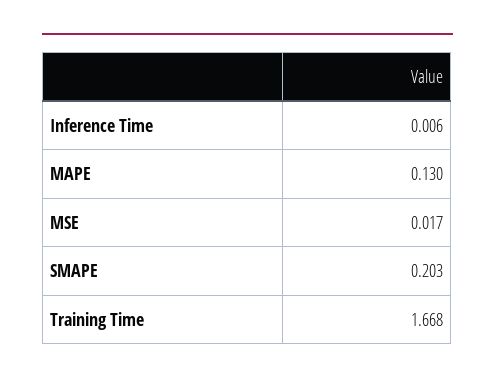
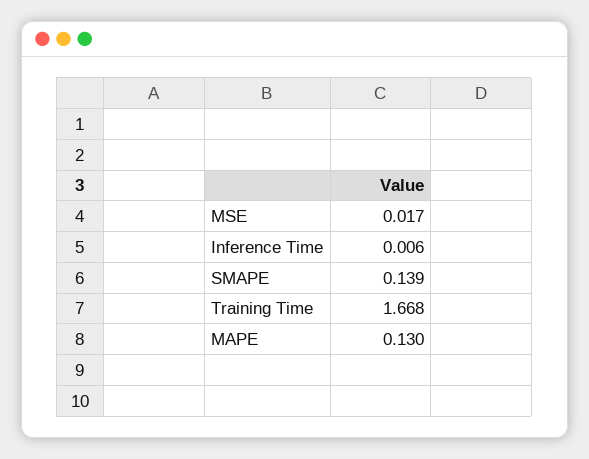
SMAPE: 0.203 -> 0.139

